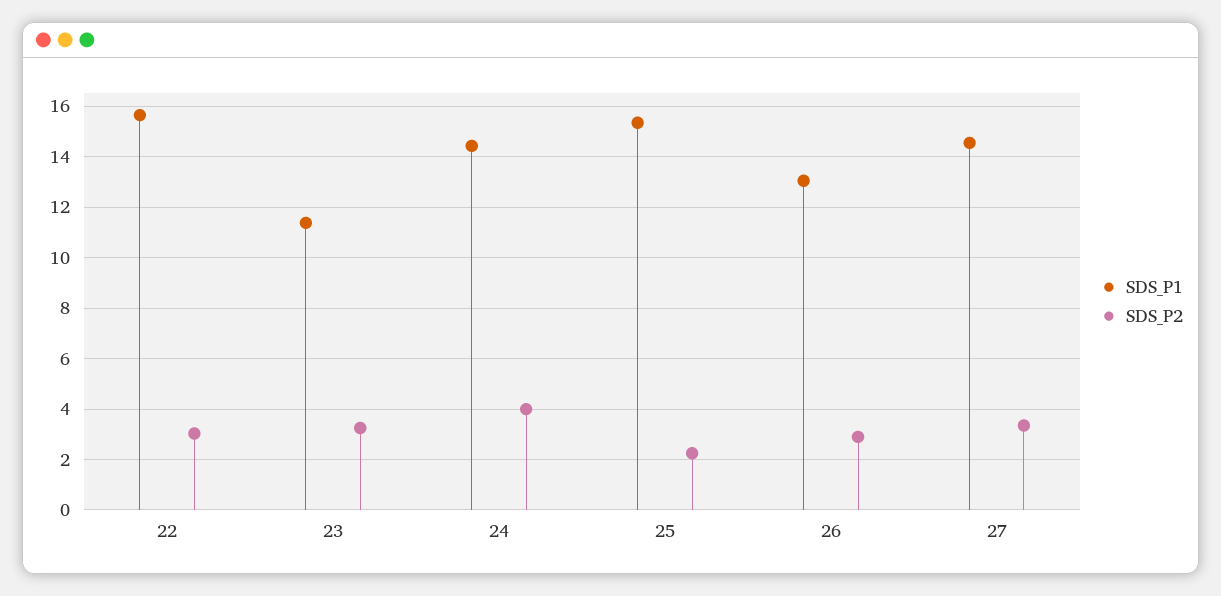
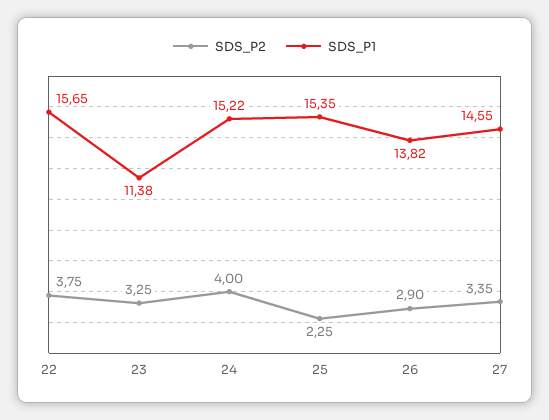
SDS_P2, 22: 3 -> 3.75
SDS_P1, 24: 14.5 -> 15.22
SDS_P1, 26: 13 -> 13.82

